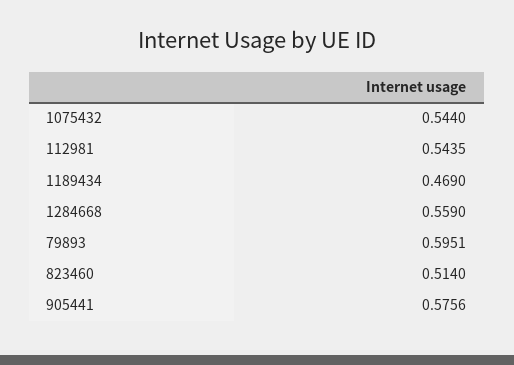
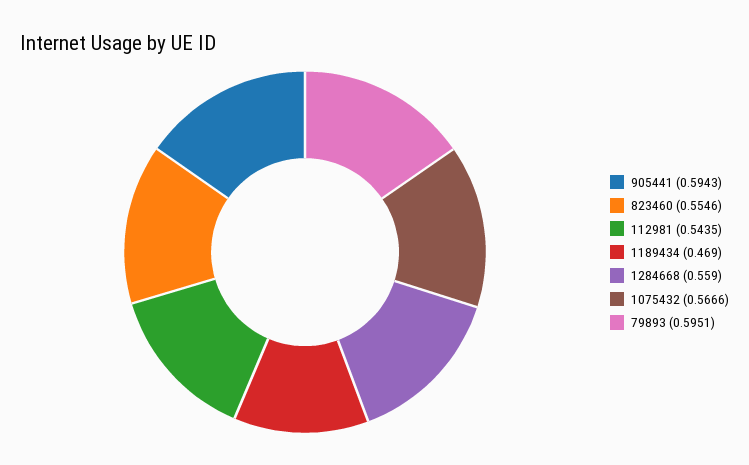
1075432: 0.544 -> 0.5666
823460: 0.514 -> 0.5546
905441: 0.5756 -> 0.5943

